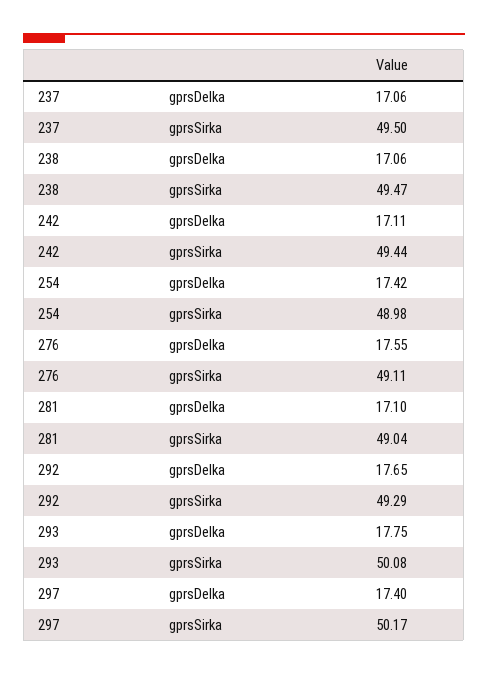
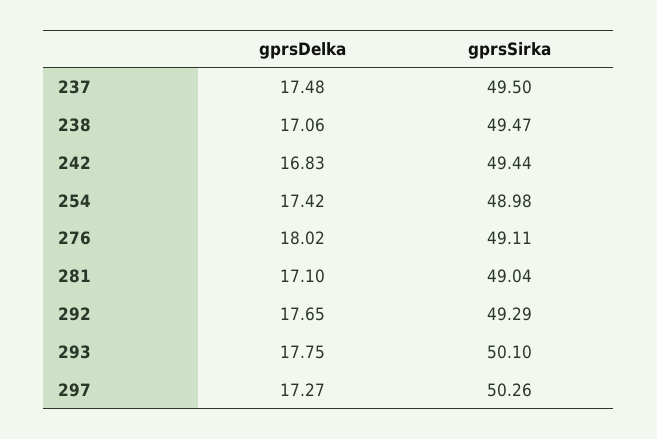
237, gprsDelka: 17.06 -> 17.48
242, gprsDelka: 17.11 -> 16.83
276, gprsDelka: 17.55 -> 18.02
293, gprsSirka: 50.08 -> 50.1
297, gprsDelka: 17.4 -> 17.27
297, gprsSirka: 50.17 -> 50.26

